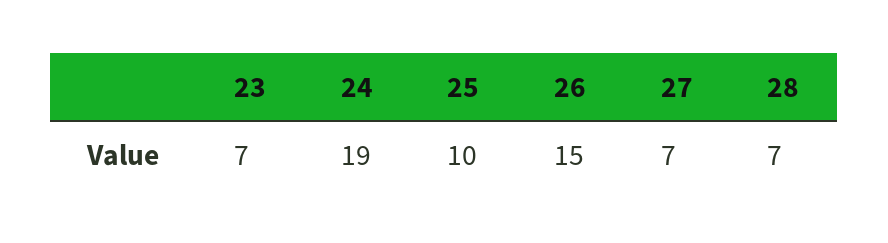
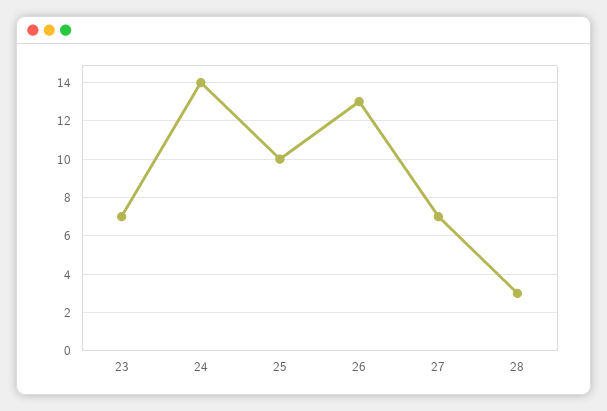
24: 19 -> 14
26: 15 -> 13
28: 7 -> 3

